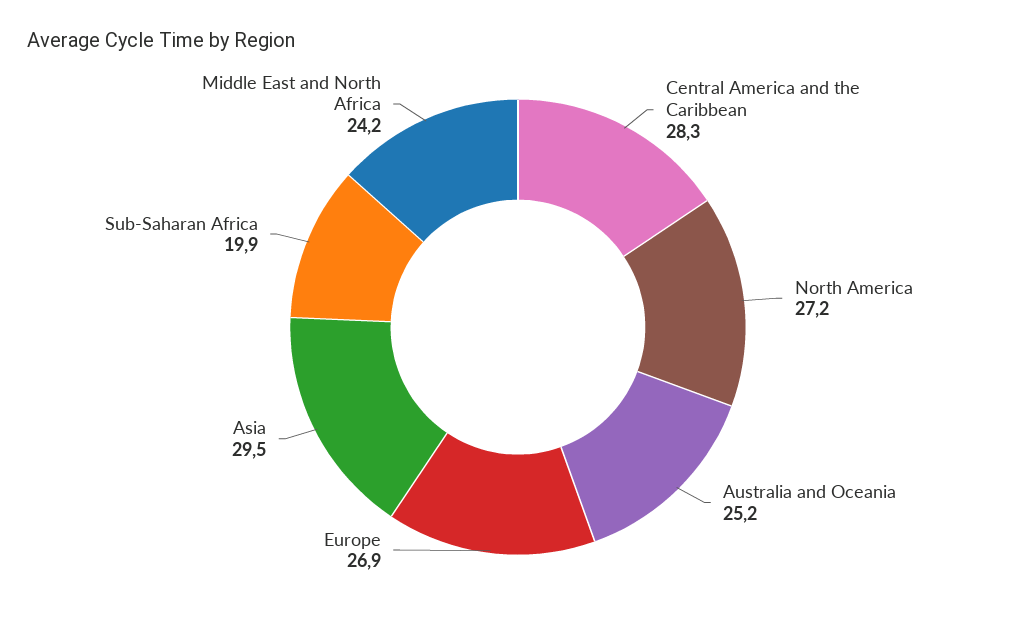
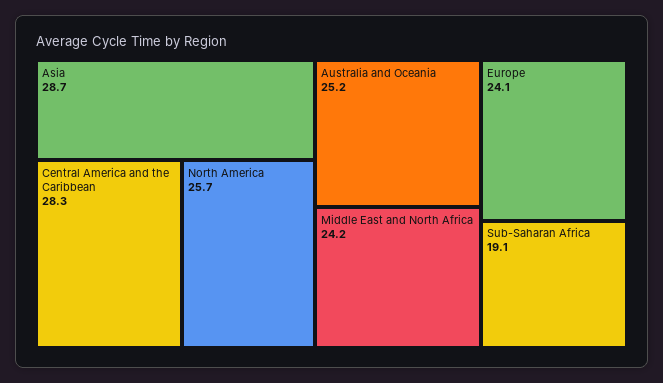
North America: 27.2 -> 25.7
Europe: 26.9 -> 24.1
Asia: 29.5 -> 28.7
Sub-Saharan Africa: 19.9 -> 19.1

